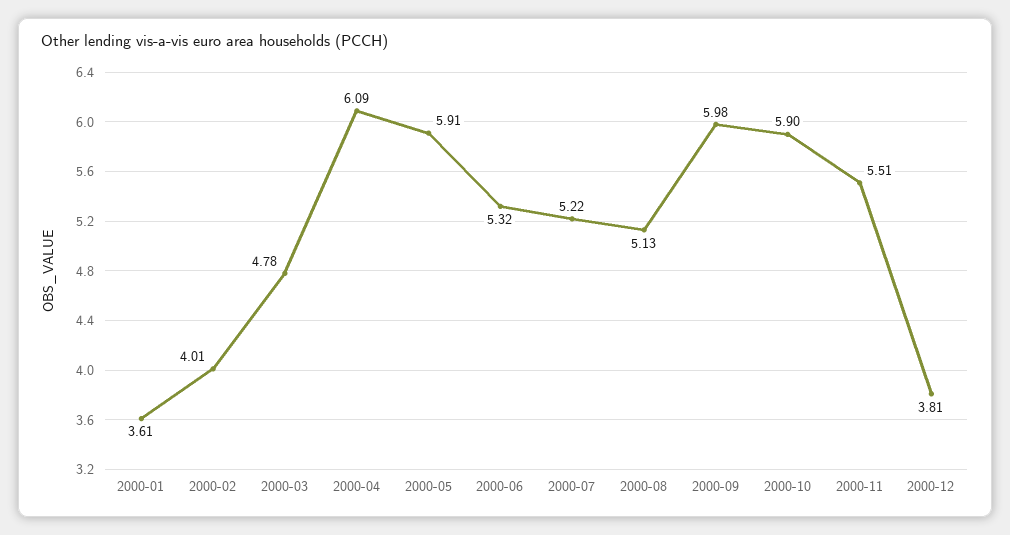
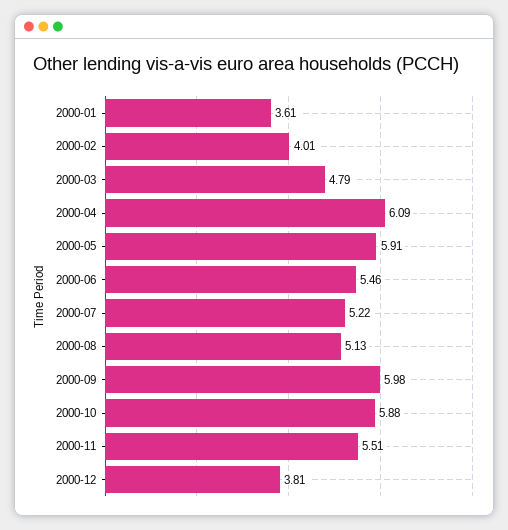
2000-03: 4.78 -> 4.79
2000-06: 5.32 -> 5.46
2000-10: 5.9 -> 5.88

